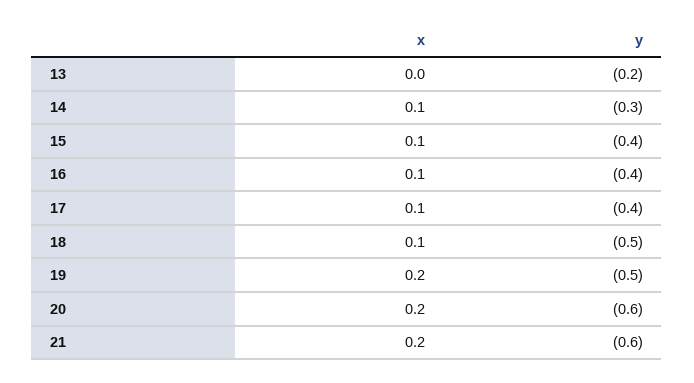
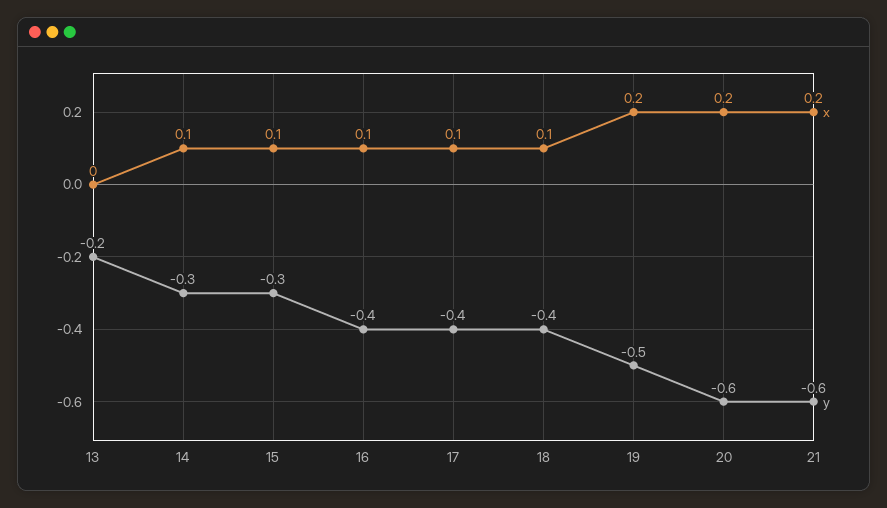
y, 15: -0.4 -> -0.3
y, 18: -0.5 -> -0.4

